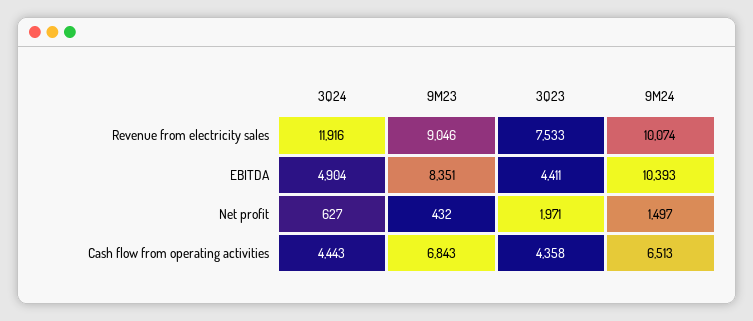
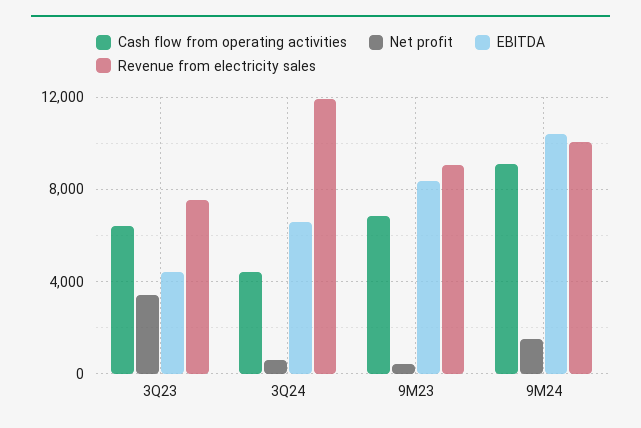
EBITDA, 3Q24: 4904 -> 6500
Net profit, 3Q23: 1971 -> 3500
Cash flow from operating activities, 3Q23: 4358 -> 6500
Cash flow from operating activities, 9M24: 6513 -> 9000

